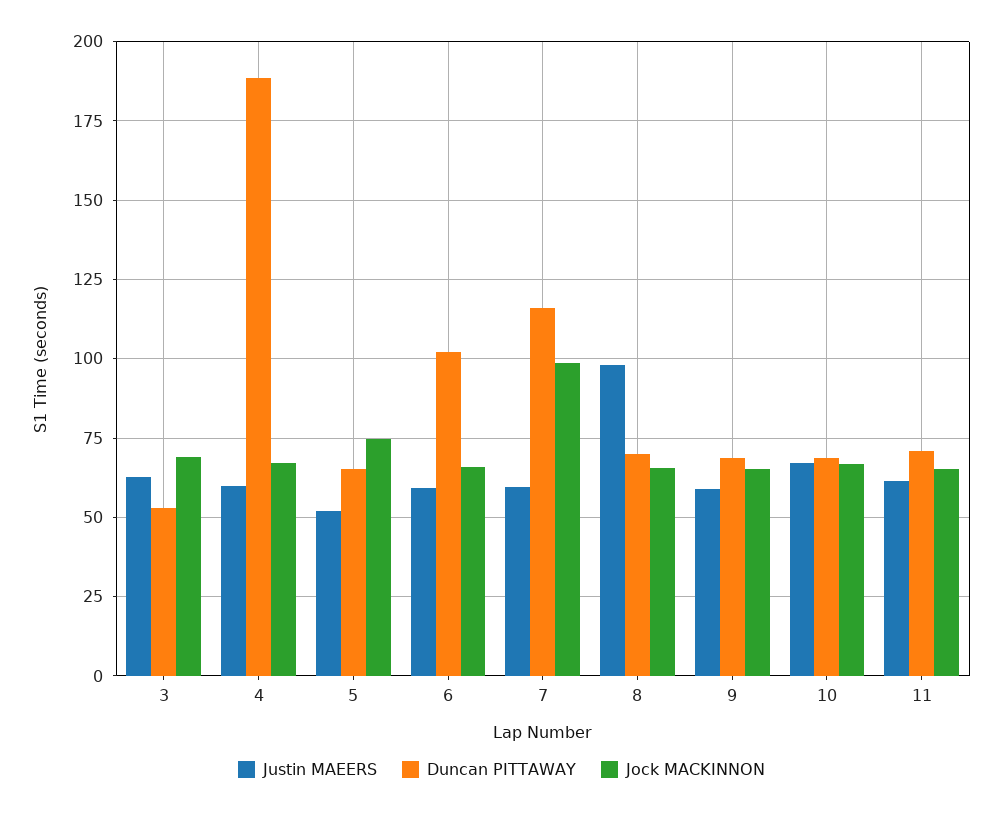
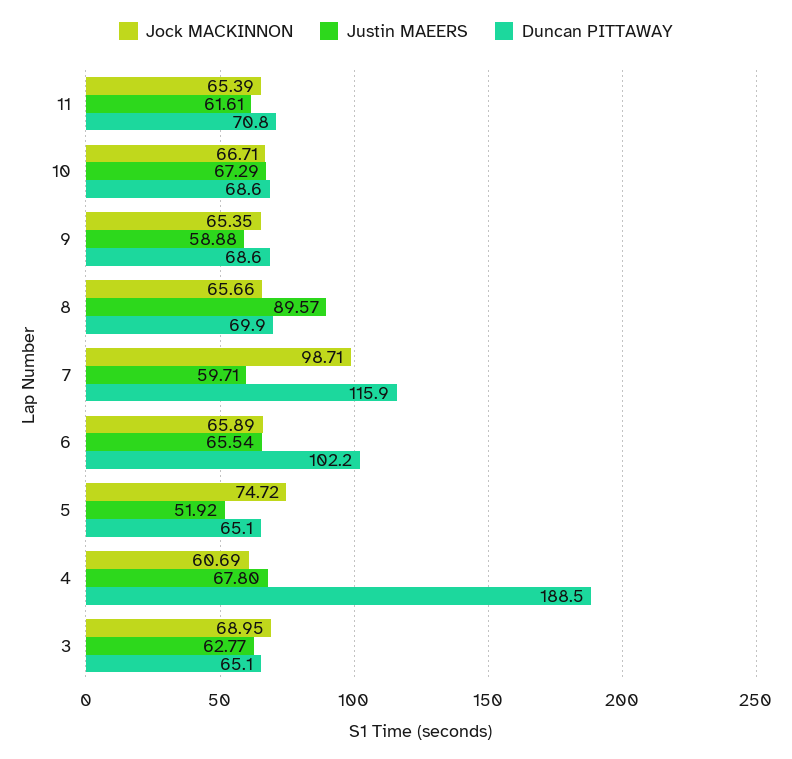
Duncan PITTAWAY, 3: 52.5 -> 65.1
Justin MAEERS, 4: 60 -> 67.8
Jock MACKINNON, 4: 67.5 -> 60.69
Justin MAEERS, 6: 60 -> 65.54
Justin MAEERS, 8: 97.5 -> 89.57

